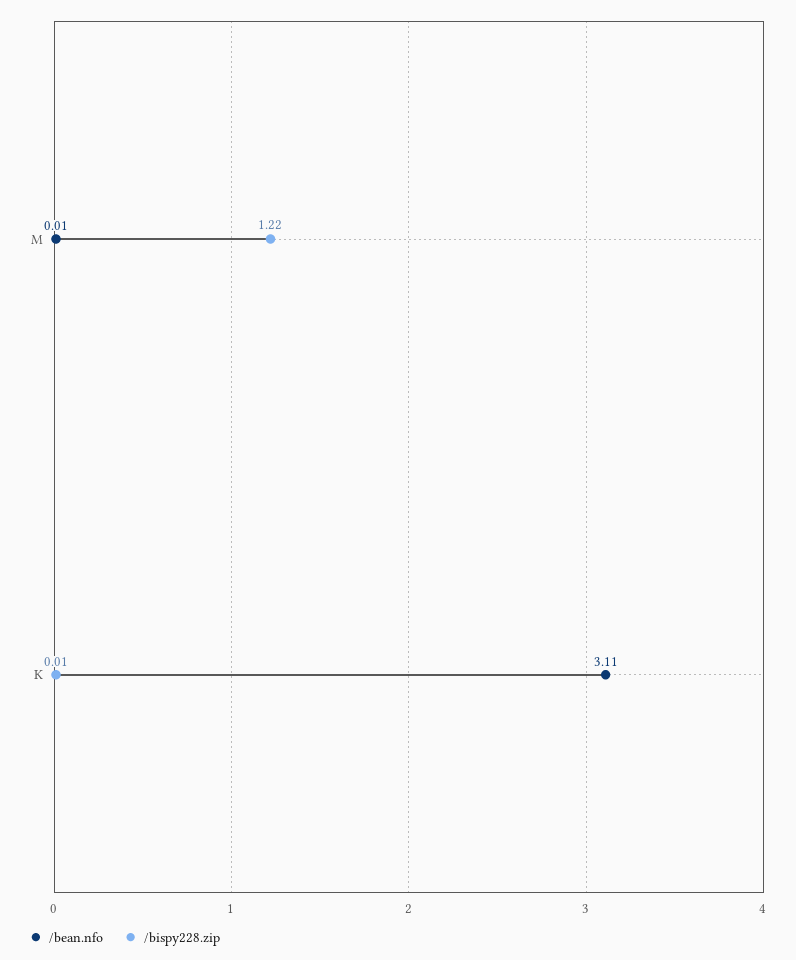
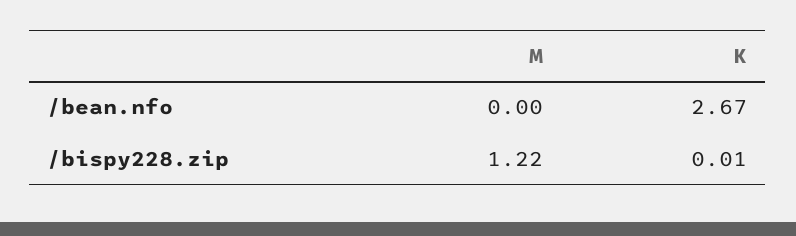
/bean.nfo, M: 0.01 -> 0
/bean.nfo, K: 3.11 -> 2.67

